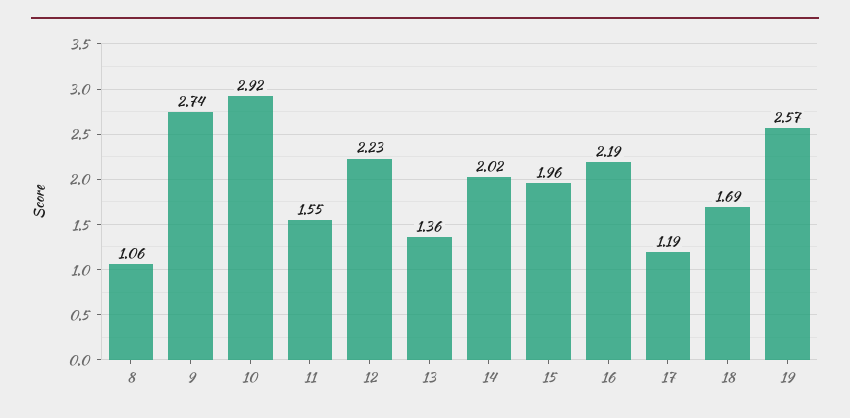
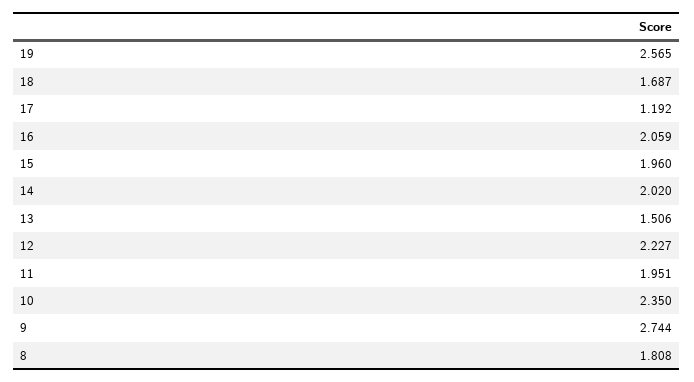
8: 1.06 -> 1.808
10: 2.92 -> 2.35
11: 1.55 -> 1.951
13: 1.36 -> 1.506
16: 2.19 -> 2.059

